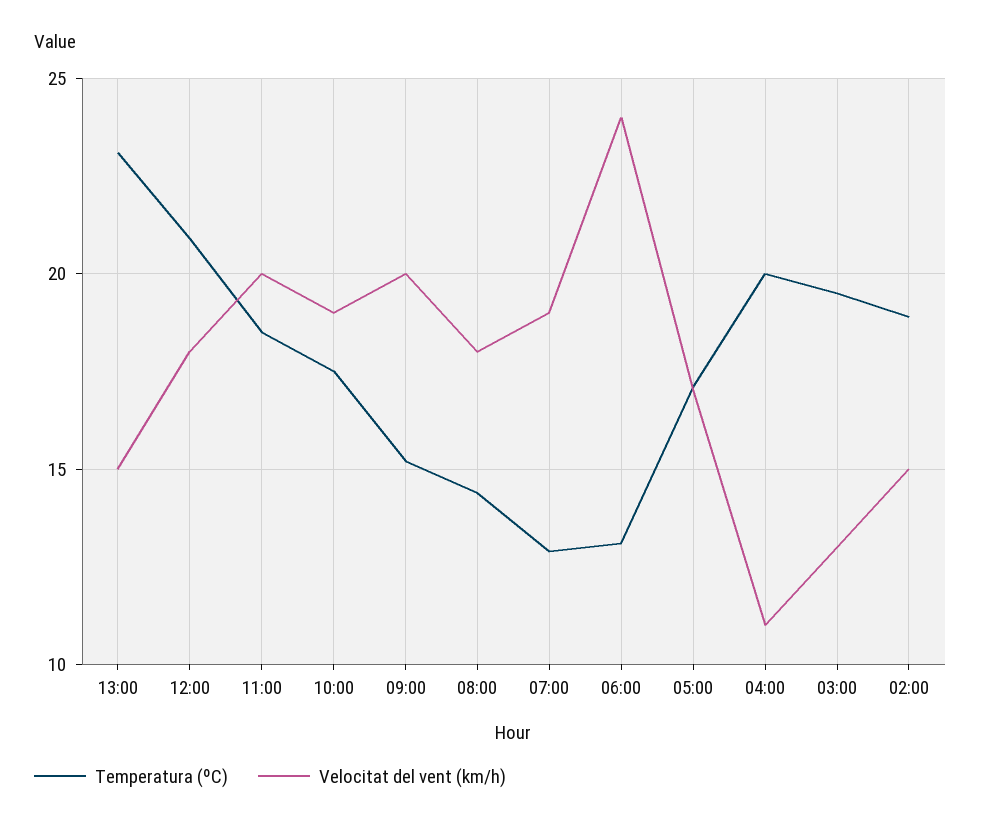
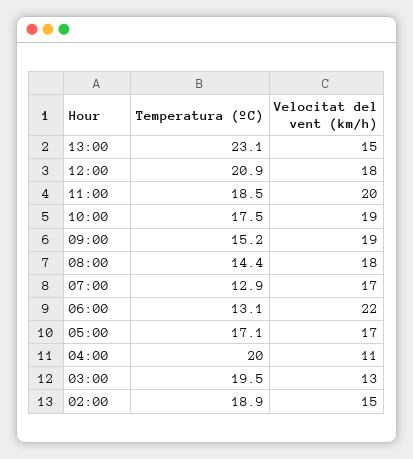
Velocitat del vent (km/h), 09:00: 20 -> 19
Velocitat del vent (km/h), 07:00: 19 -> 17
Velocitat del vent (km/h), 06:00: 24 -> 22

